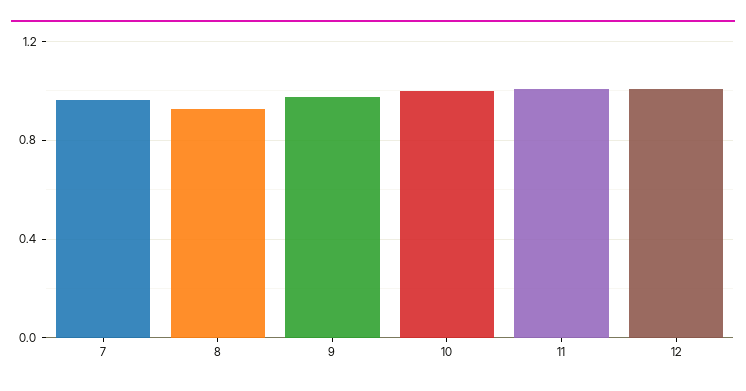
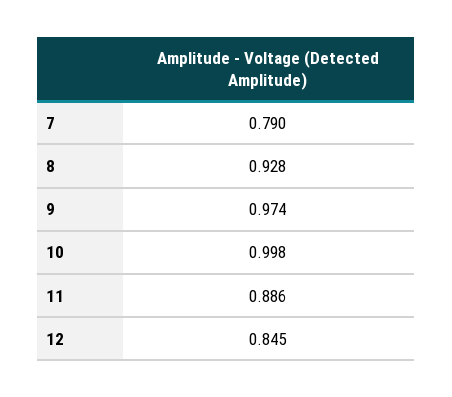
7: 0.95 -> 0.79
11: 1 -> 0.886
12: 1 -> 0.845

